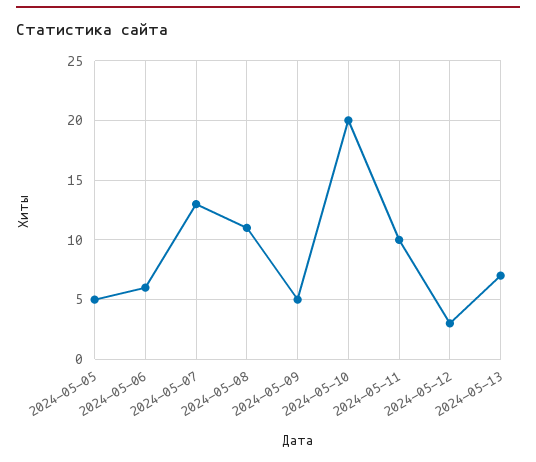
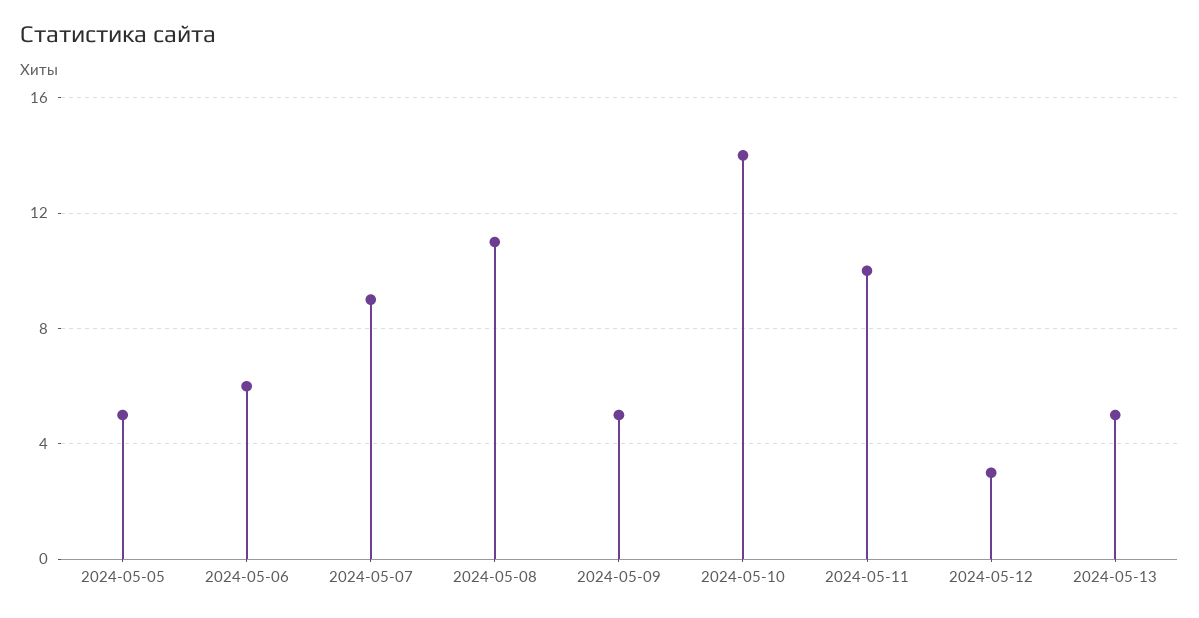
2024-05-07: 13 -> 9
2024-05-10: 20 -> 14
2024-05-13: 7 -> 5

